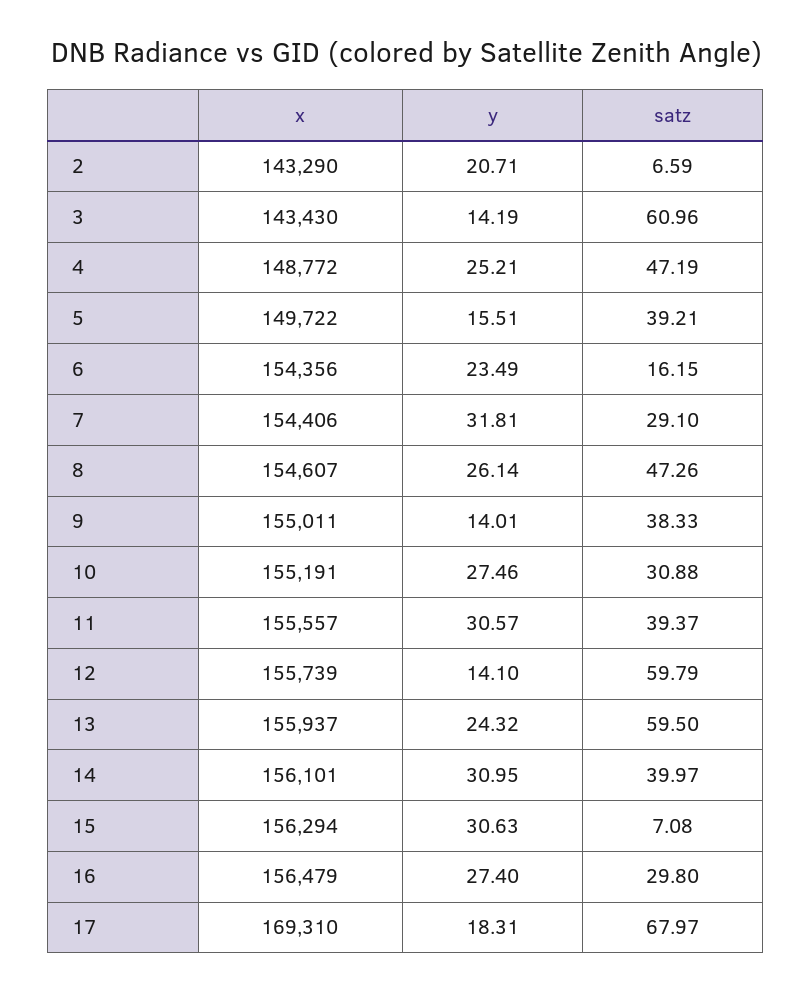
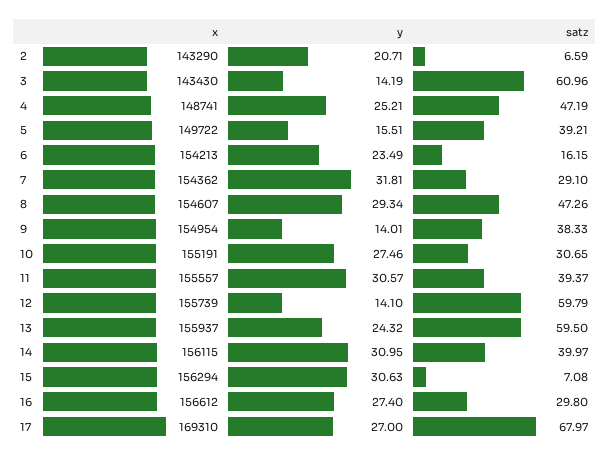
x, 4: 148772 -> 148741
x, 6: 154356 -> 154213
x, 7: 154406 -> 154362
y, 8: 26.14 -> 29.34
x, 9: 155011 -> 154954
satz, 10: 30.88 -> 30.65
x, 14: 156101 -> 156115
x, 16: 156479 -> 156612
y, 17: 18.31 -> 27

